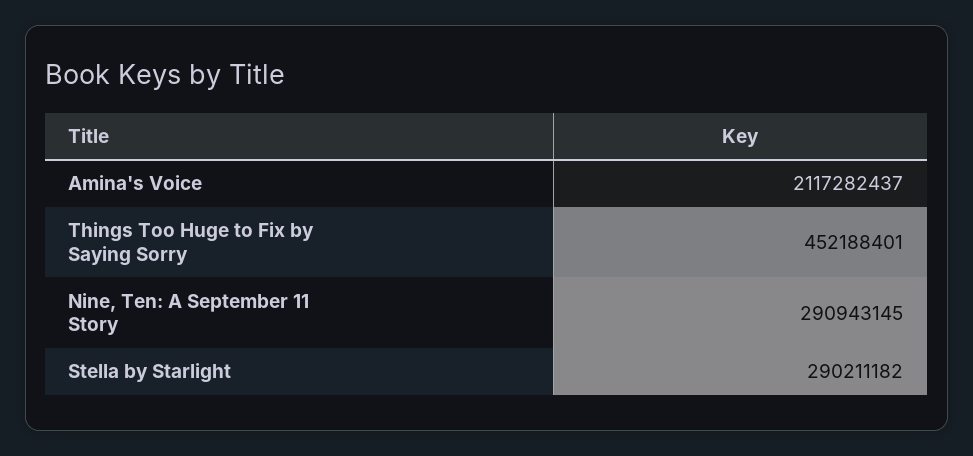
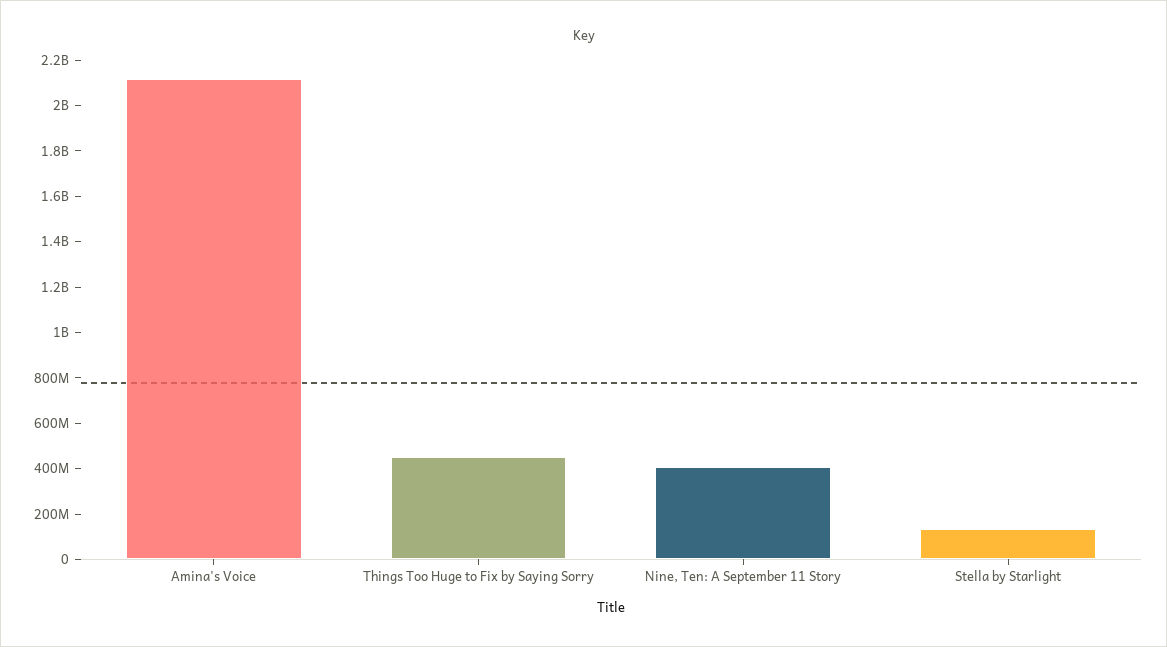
Nine, Ten: A September 11 Story: 290943145 -> 400000000
Stella by Starlight: 290211182 -> 150000000

